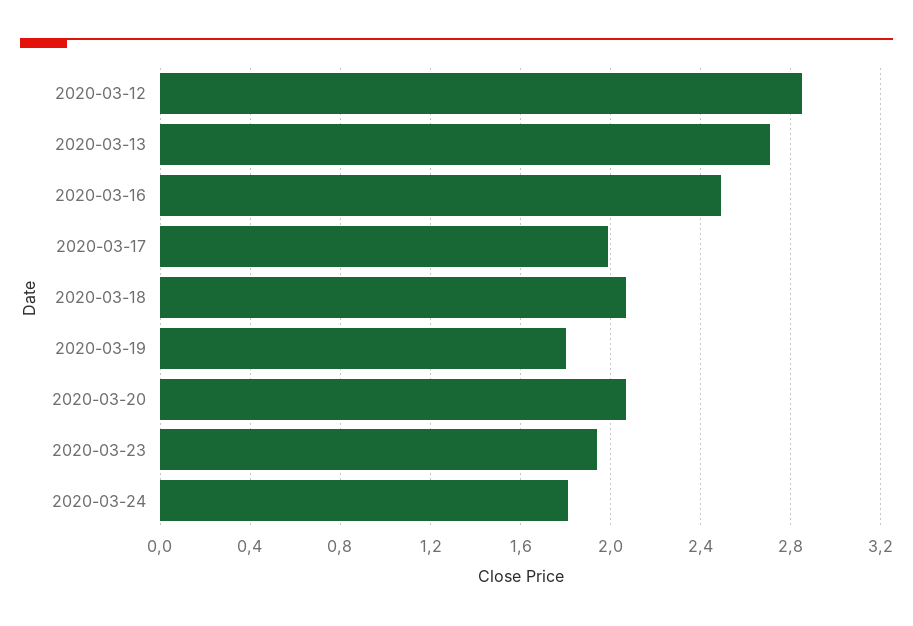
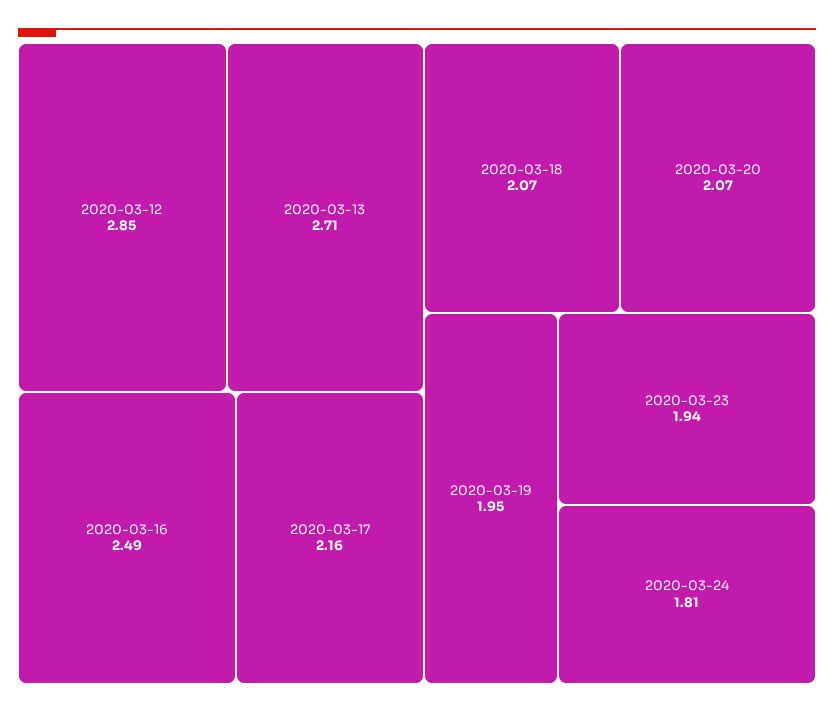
2020-03-17: 2 -> 2.16
2020-03-19: 1.8 -> 1.95

